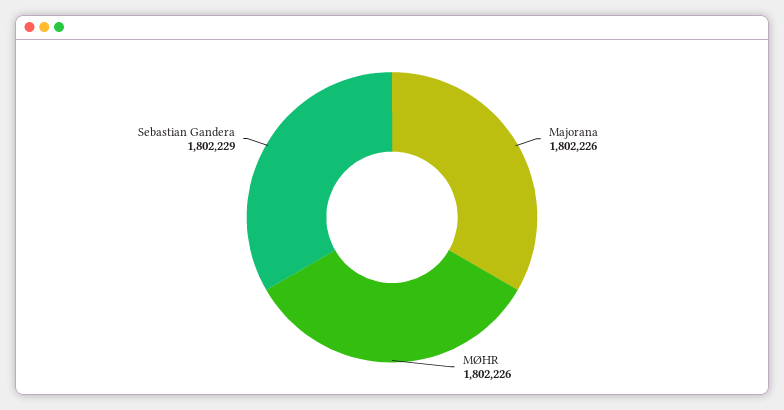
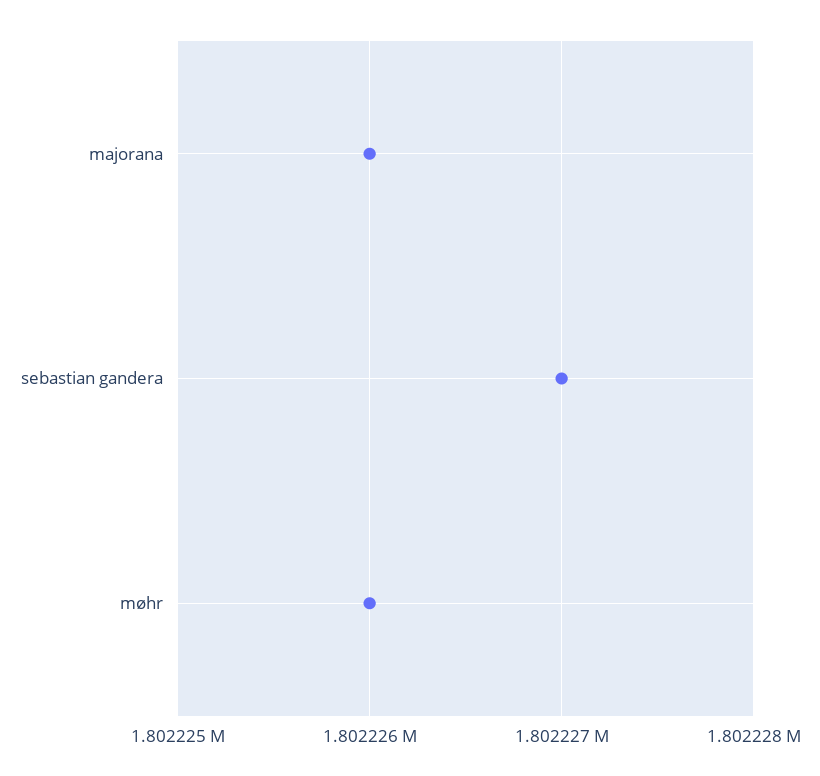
Sebastian Gandera: 1802229 -> 1802227

